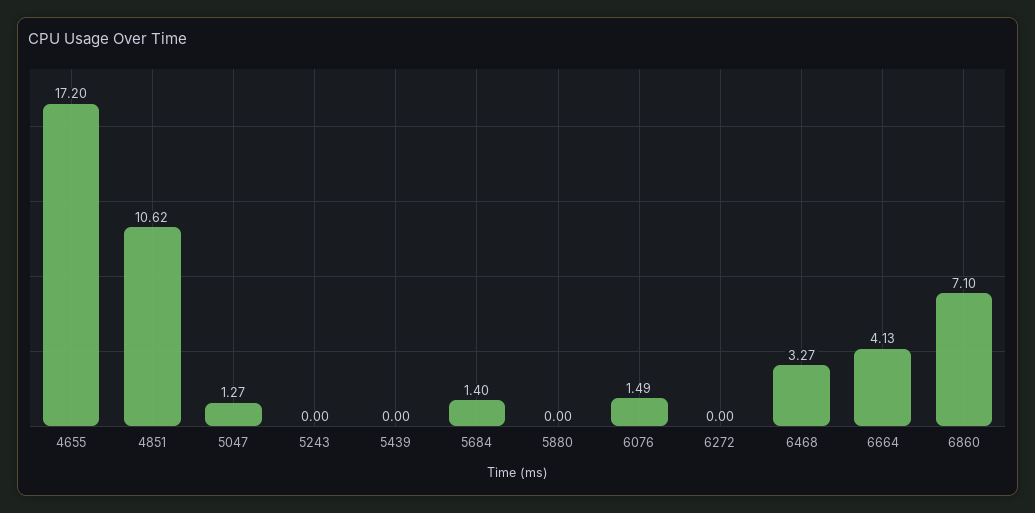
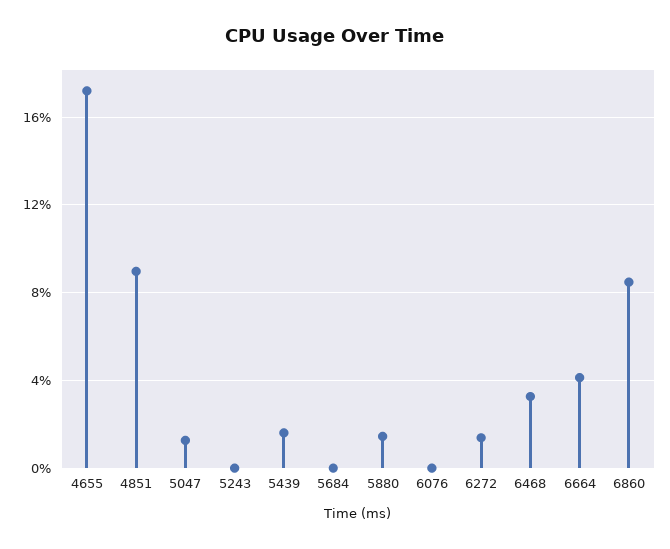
4851: 10.62 -> 9
5439: 0 -> 1.5
5684: 1.4 -> 0
5880: 0 -> 1.5
6076: 1.49 -> 0
6272: 0 -> 1.5
6860: 7.1 -> 8.5

